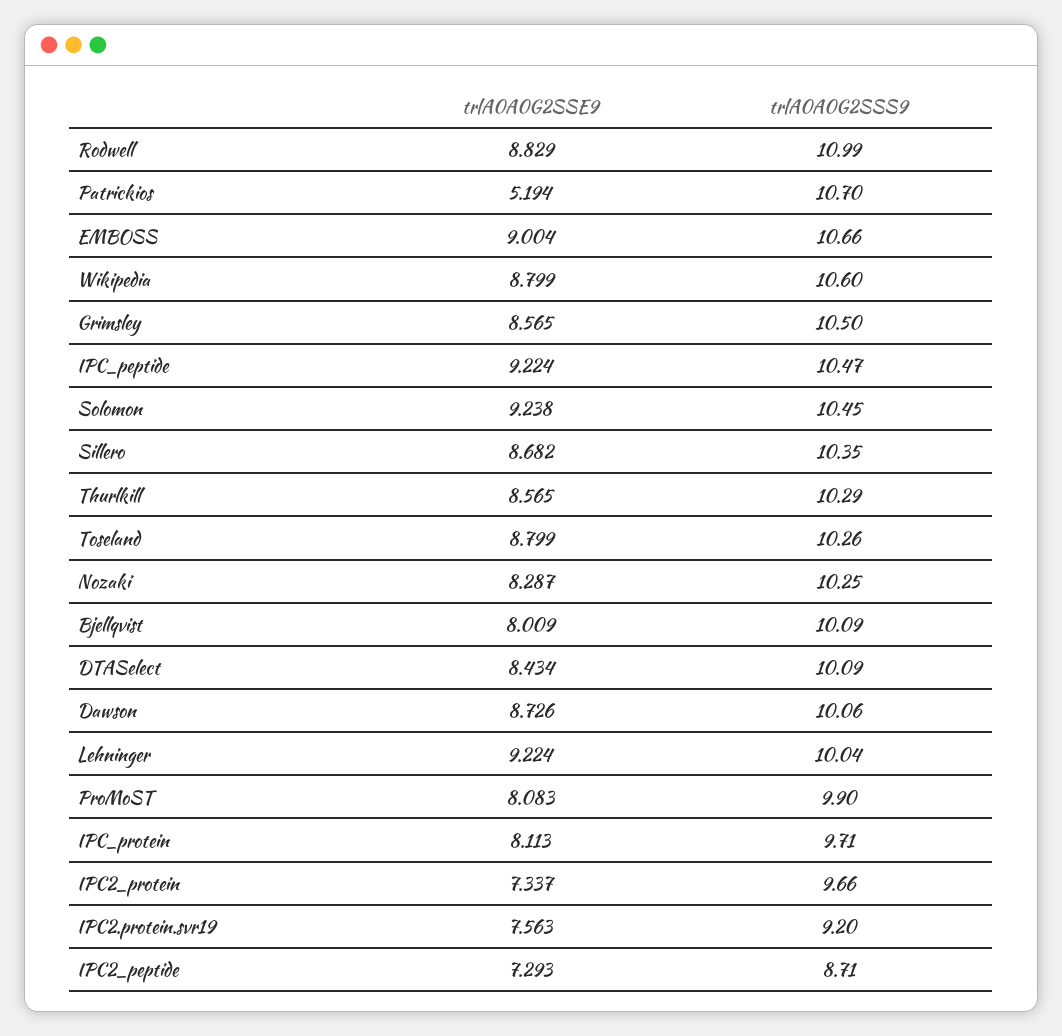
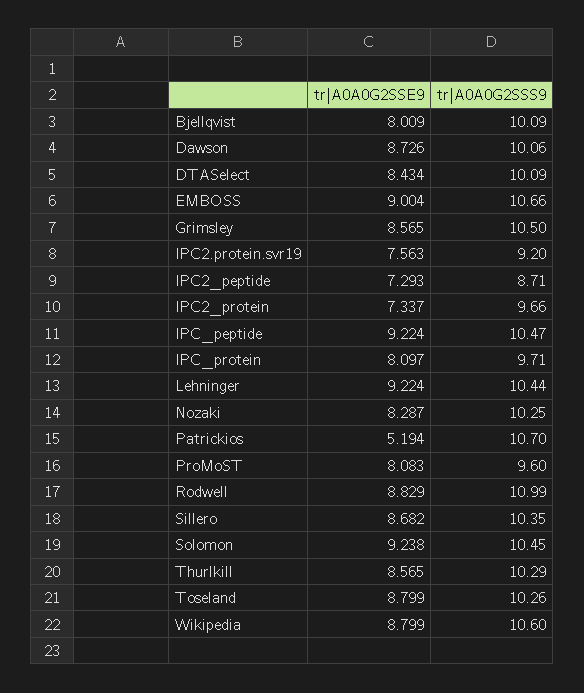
tr|A0A0G2SSS9, Lehninger: 10.04 -> 10.44
tr|A0A0G2SSS9, ProMoST: 9.9 -> 9.6
tr|A0A0G2SSE9, IPC_protein: 8.113 -> 8.097

